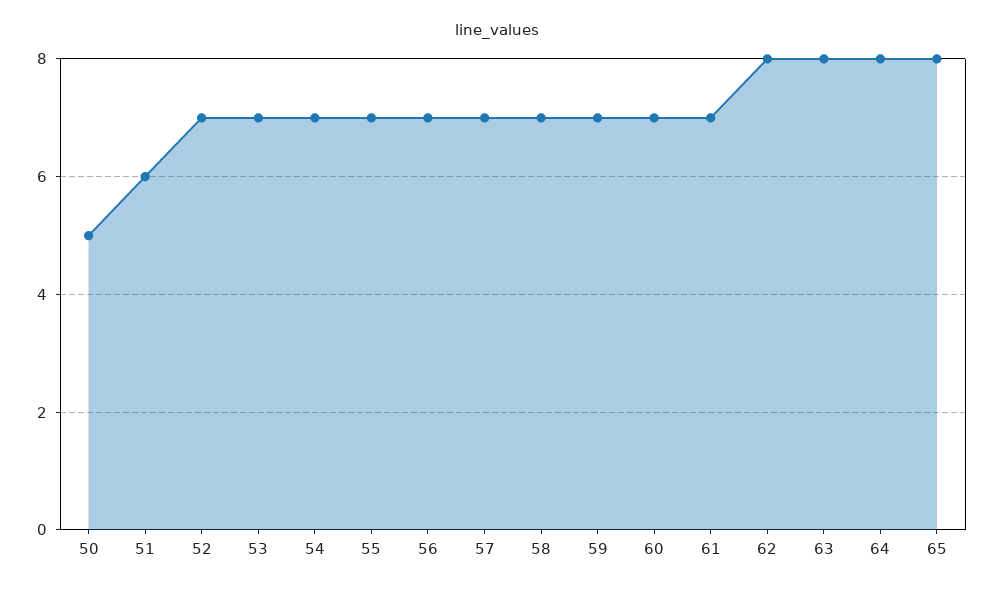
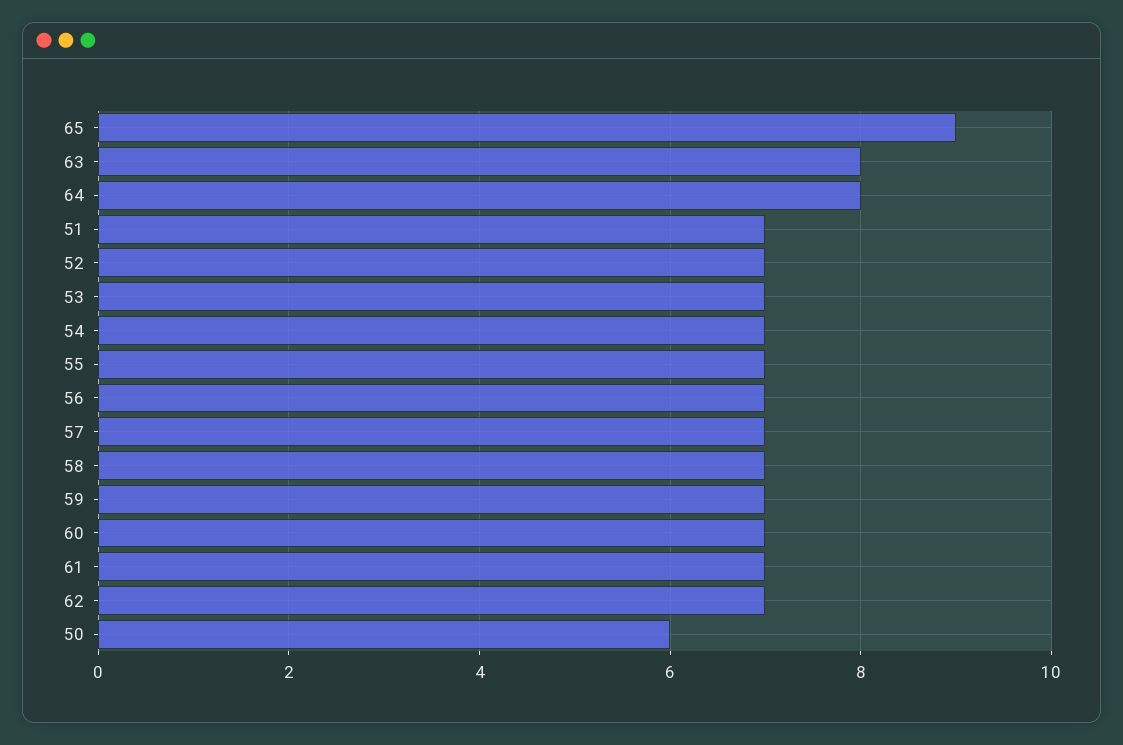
50: 5 -> 6
51: 6 -> 7
62: 8 -> 7
65: 8 -> 9

